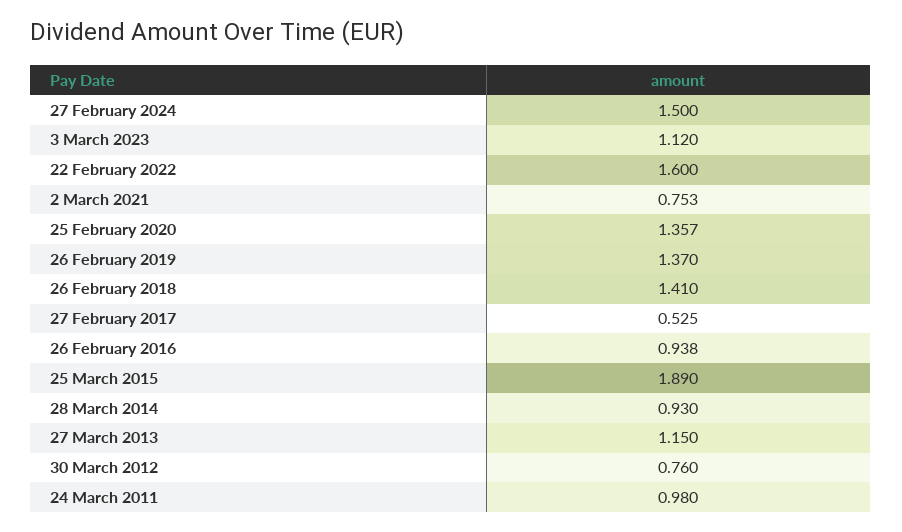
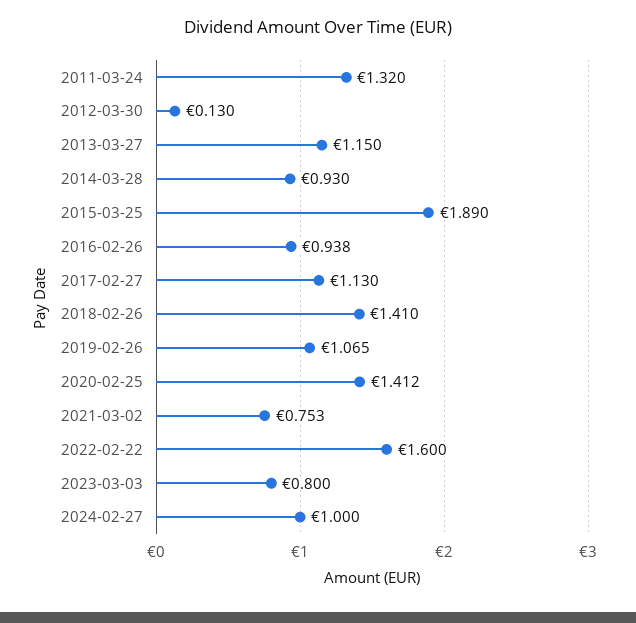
27 February 2024: 1.5 -> 1
3 March 2023: 1.12 -> 0.8
25 February 2020: 1.357 -> 1.412
26 February 2019: 1.37 -> 1.065
27 February 2017: 0.525 -> 1.13
30 March 2012: 0.76 -> 0.13
24 March 2011: 0.98 -> 1.32

